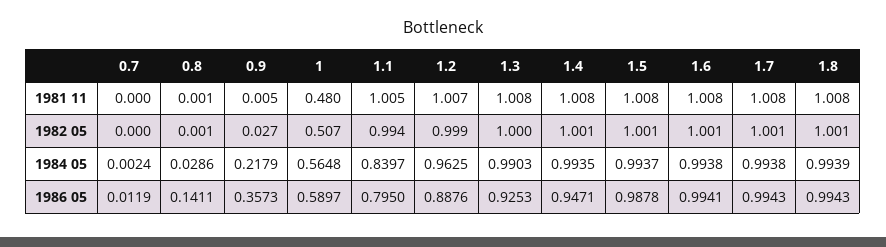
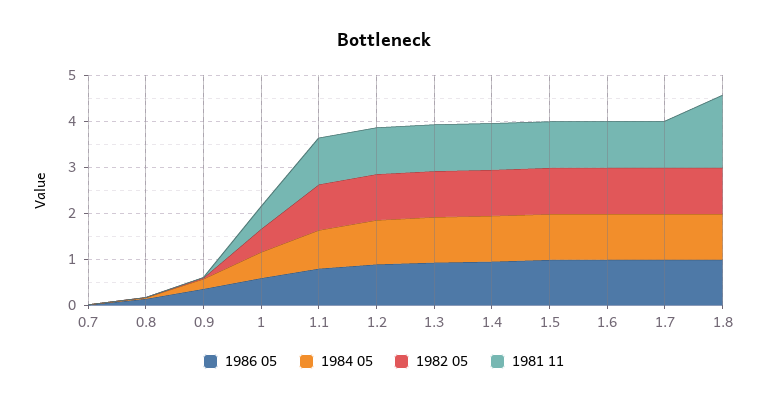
1981 11, 1.8: 1.008 -> 1.6

